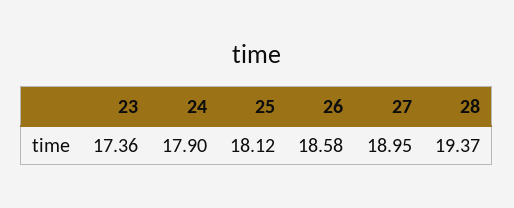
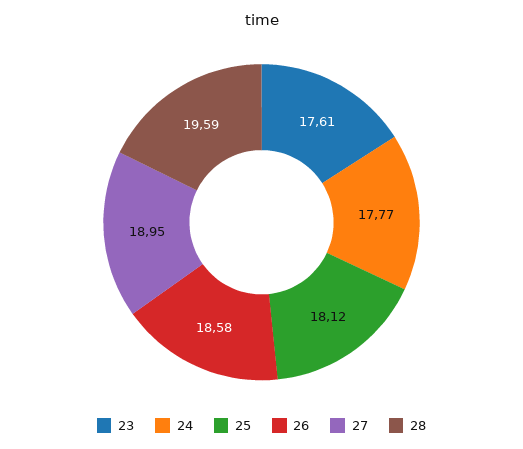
23: 17.36 -> 17.61
24: 17.9 -> 17.77
28: 19.37 -> 19.59

